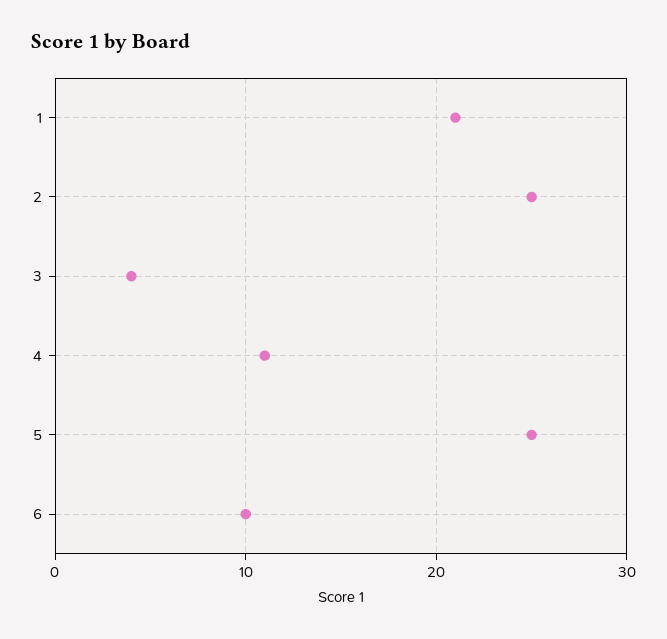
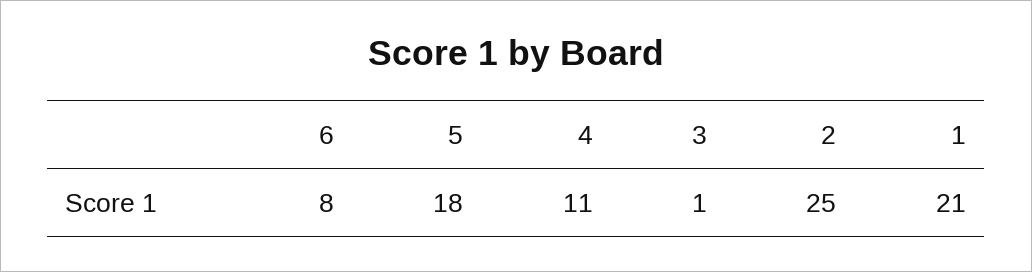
3: 4 -> 1
5: 25 -> 18
6: 10 -> 8

